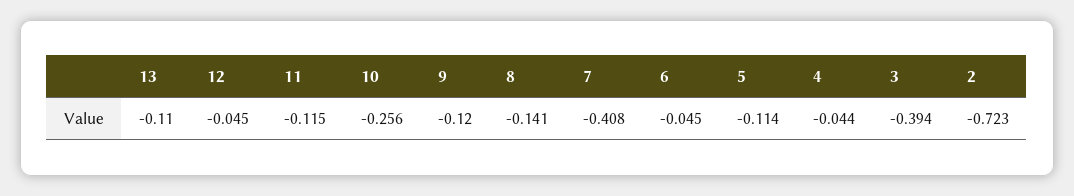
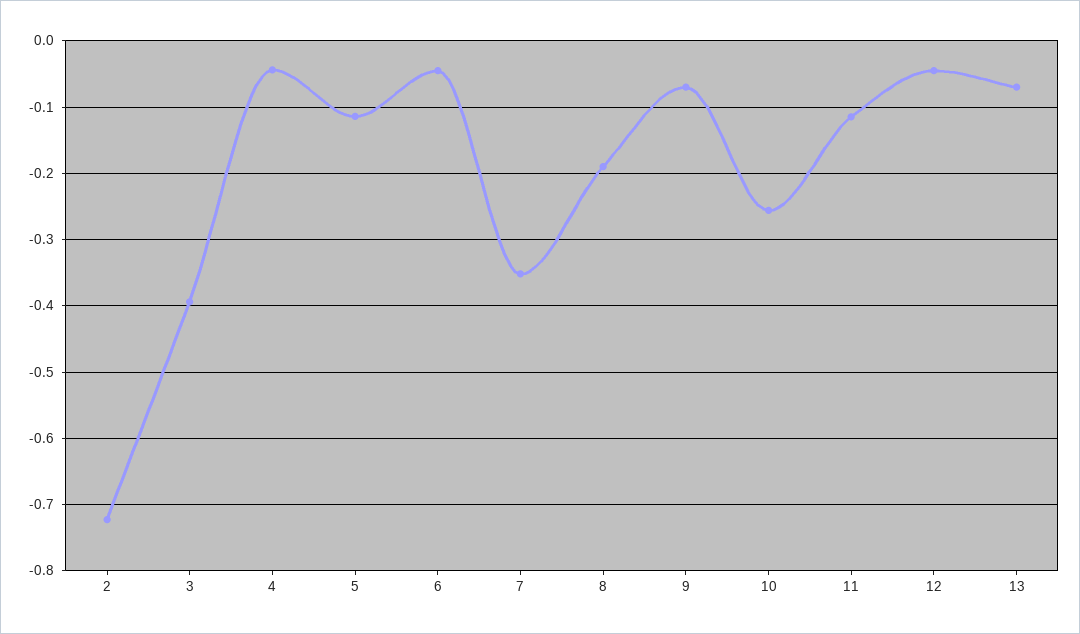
13: -0.11 -> -0.07
9: -0.12 -> -0.07
8: -0.141 -> -0.19
7: -0.408 -> -0.35

